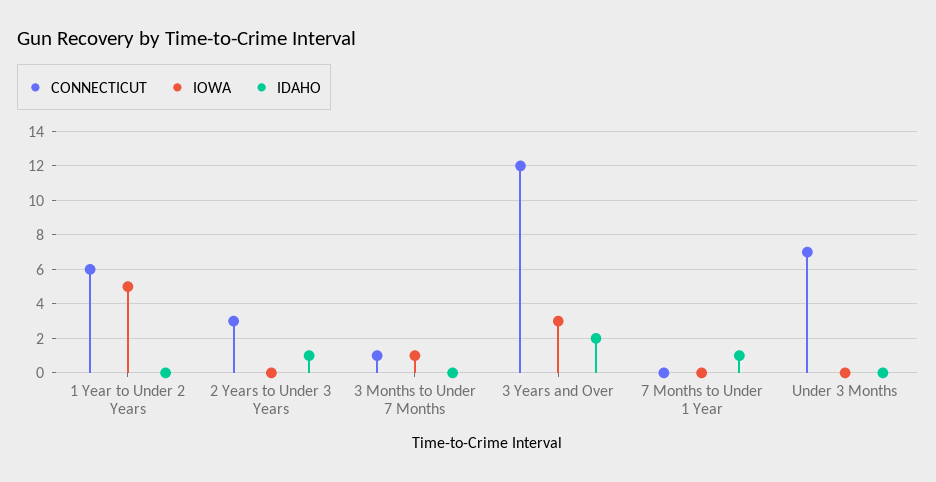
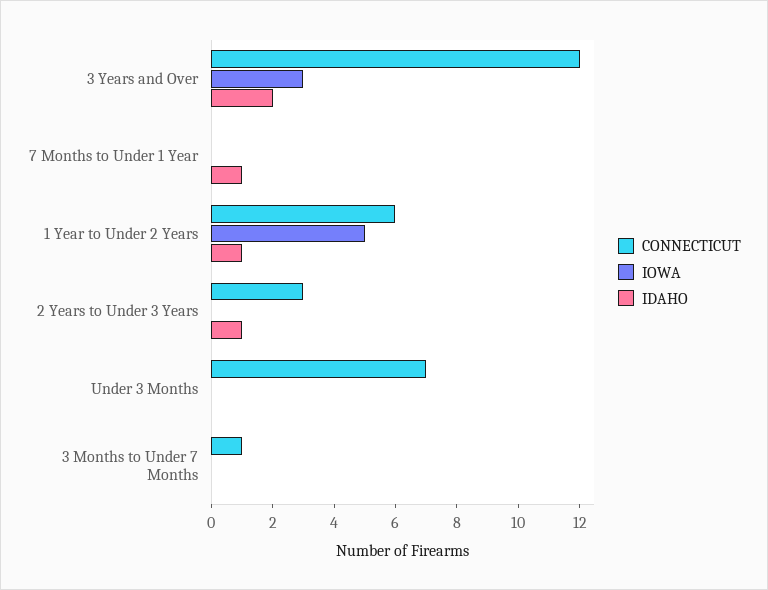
IDAHO, 1 Year to Under 2 Years: 0 -> 1
IOWA, 3 Months to Under 7 Months: 1 -> 0

